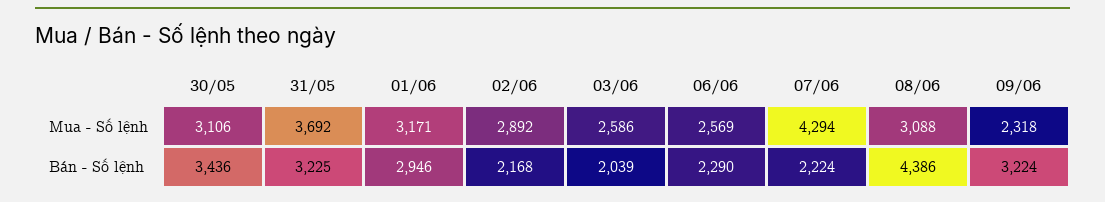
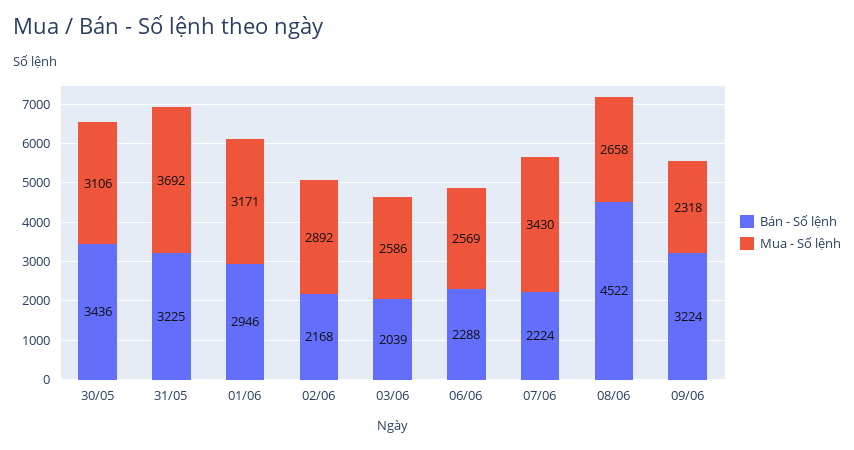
Mua - Số lệnh, 07/06: 4294 -> 3430
Mua - Số lệnh, 08/06: 3088 -> 2658
Bán - Số lệnh, 06/06: 2290 -> 2288
Bán - Số lệnh, 08/06: 4386 -> 4522

